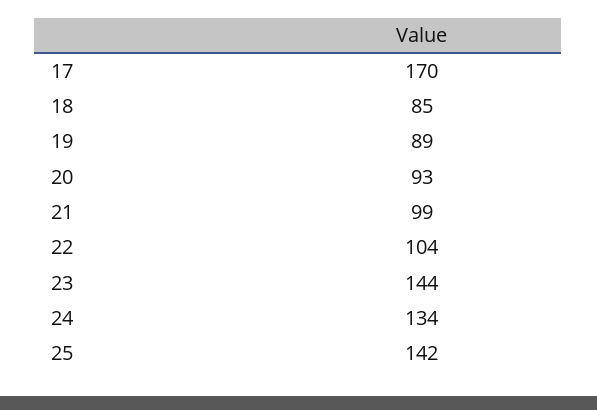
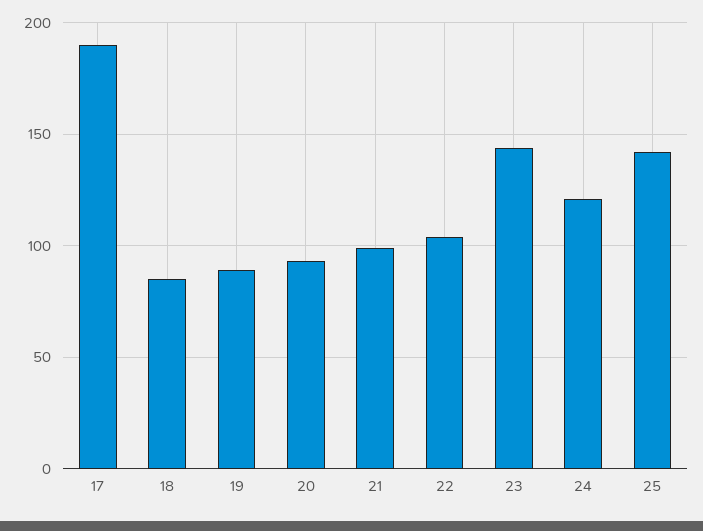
17: 170 -> 190
24: 134 -> 120

